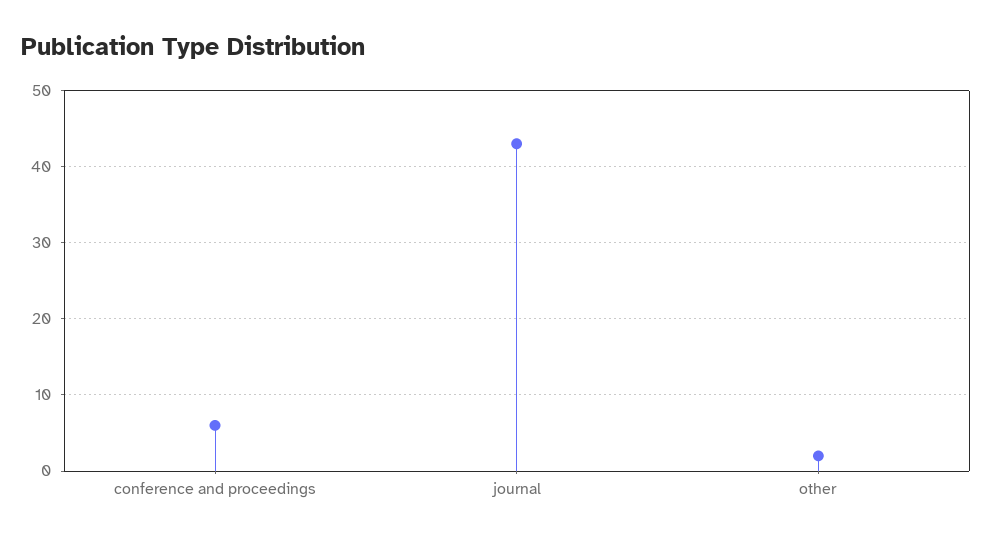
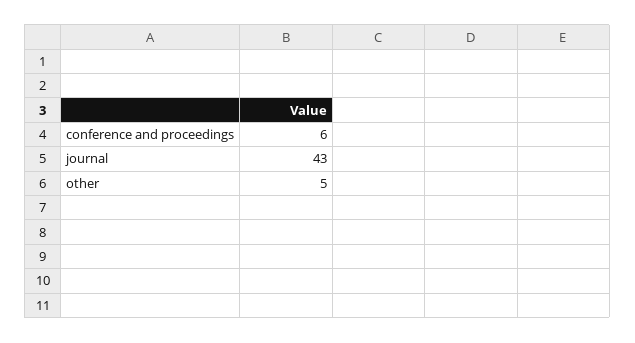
other: 2 -> 5

